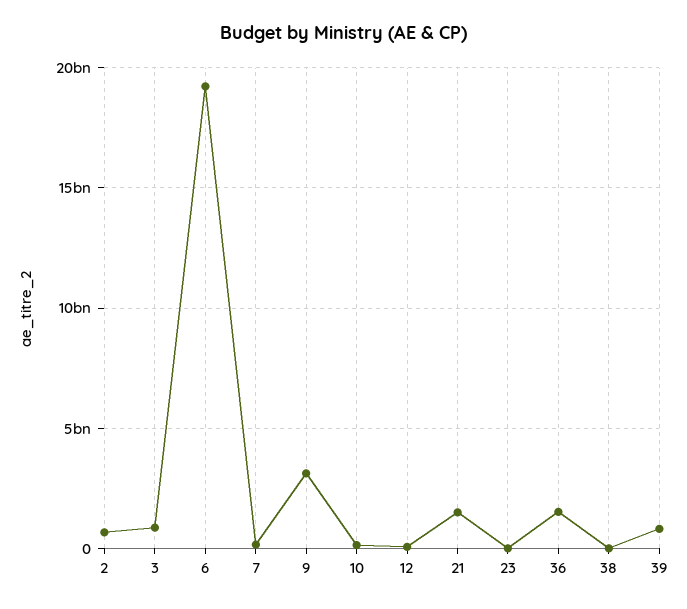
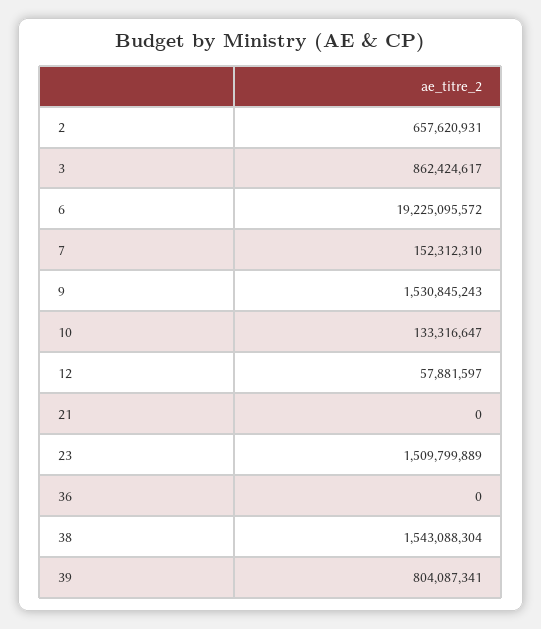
9: 3000000000 -> 1530845243
21: 1500000000 -> 0
23: 0 -> 1509799889
36: 1500000000 -> 0
38: 0 -> 1543088304

